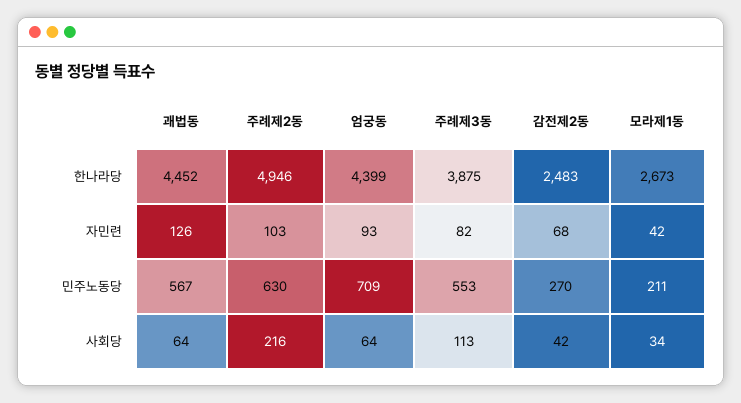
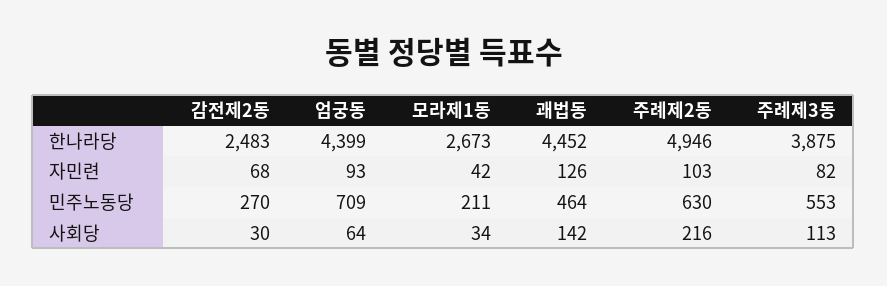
괘법동, 민주노동당: 567 -> 464
괘법동, 사회당: 64 -> 142
감전제2동, 사회당: 42 -> 30

